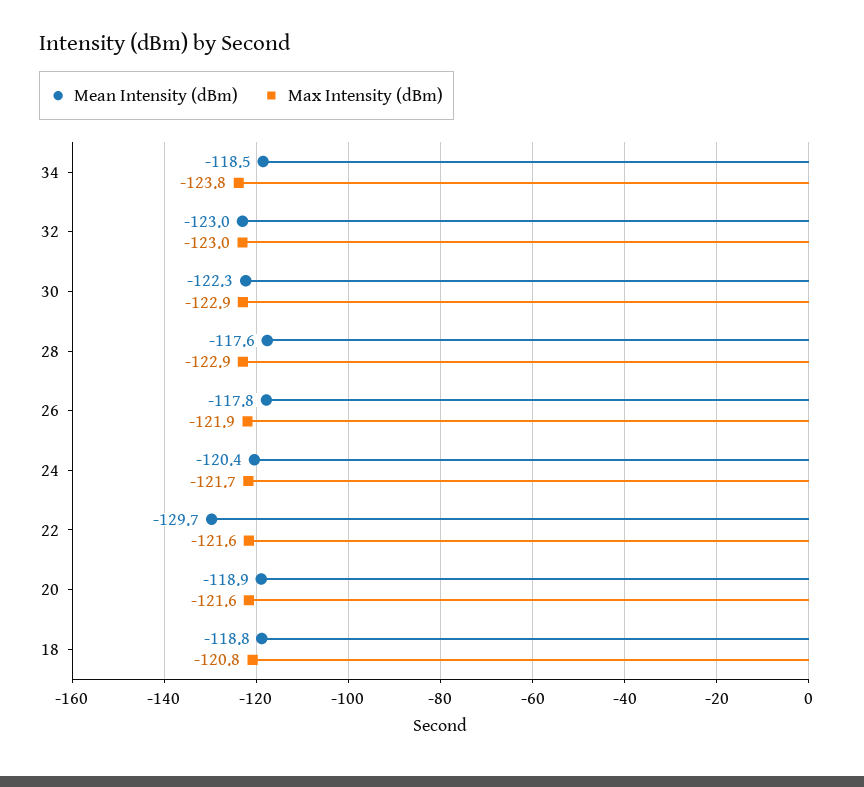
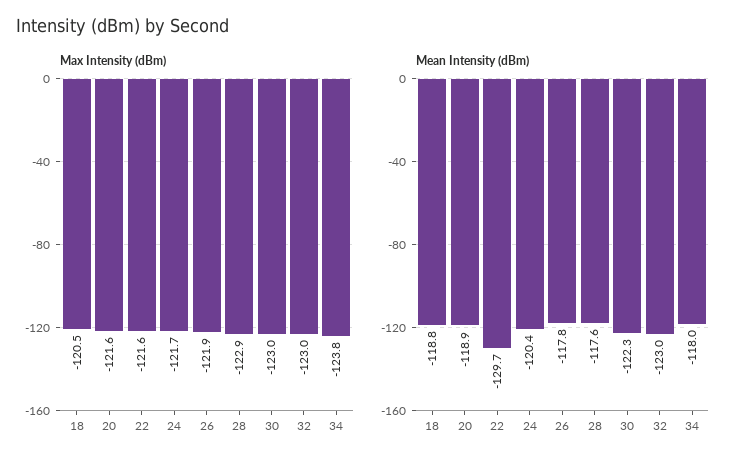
Mean Intensity (dBm), 34: -118.5 -> -118
Max Intensity (dBm), 30: -122.9 -> -123
Max Intensity (dBm), 18: -120.8 -> -120.5

